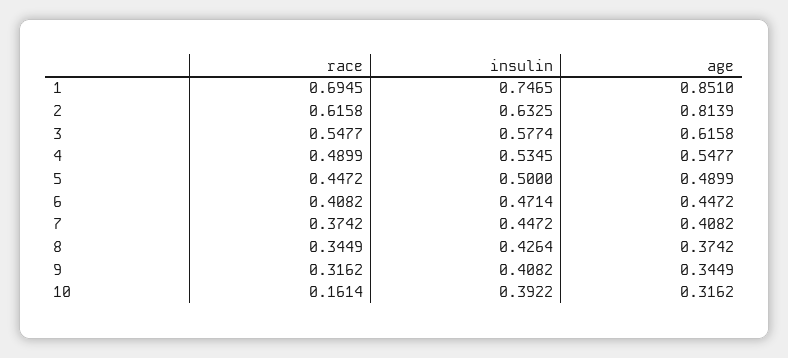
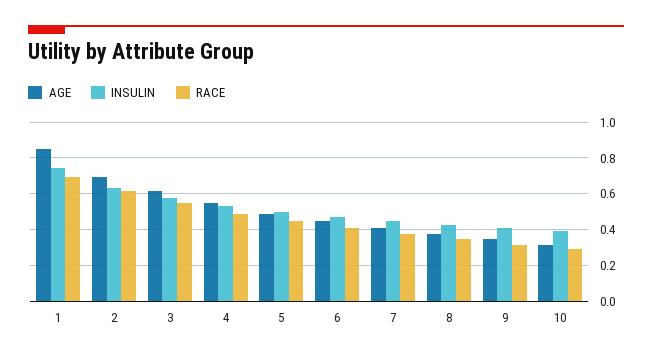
age, 2: 0.8139 -> 0.7
race, 10: 0.1614 -> 0.3

